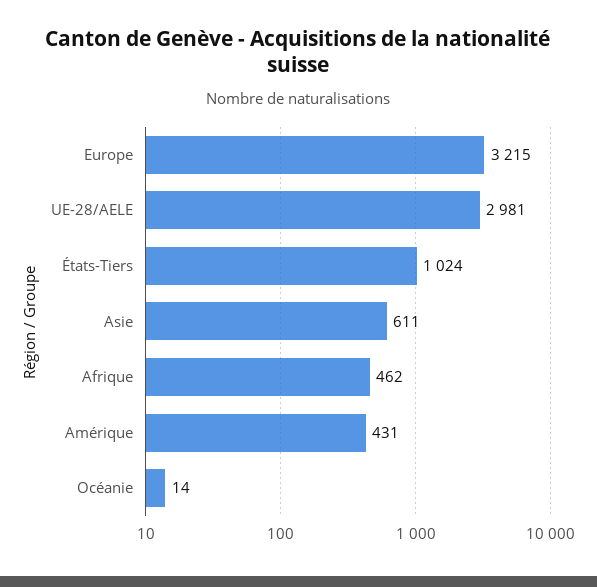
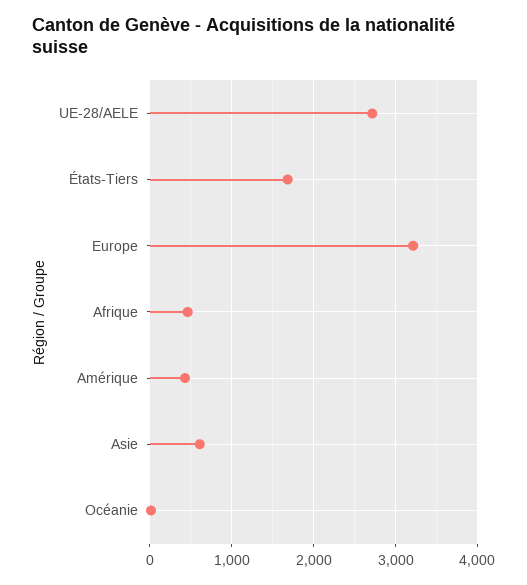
UE-28/AELE: 2981 -> 2700
États-Tiers: 1024 -> 1700

